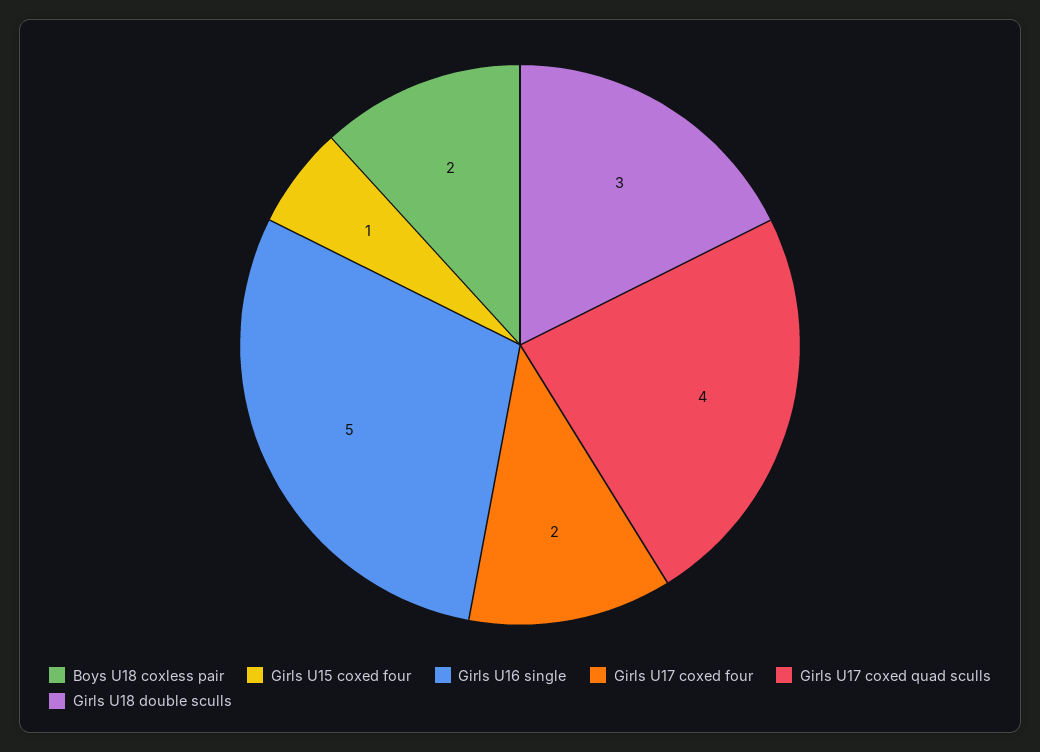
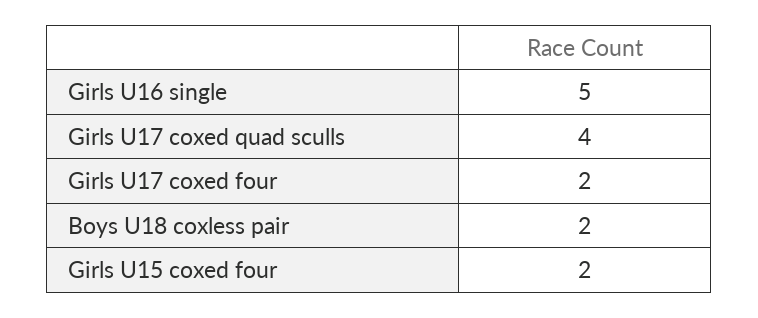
Girls U15 coxed four: 1 -> 2
Girls U18 double sculls: 3 -> none

